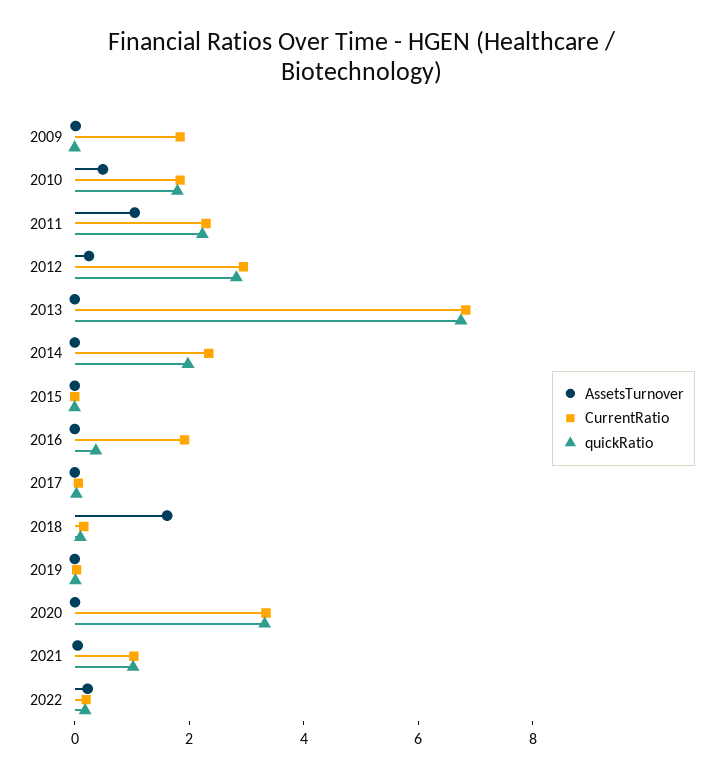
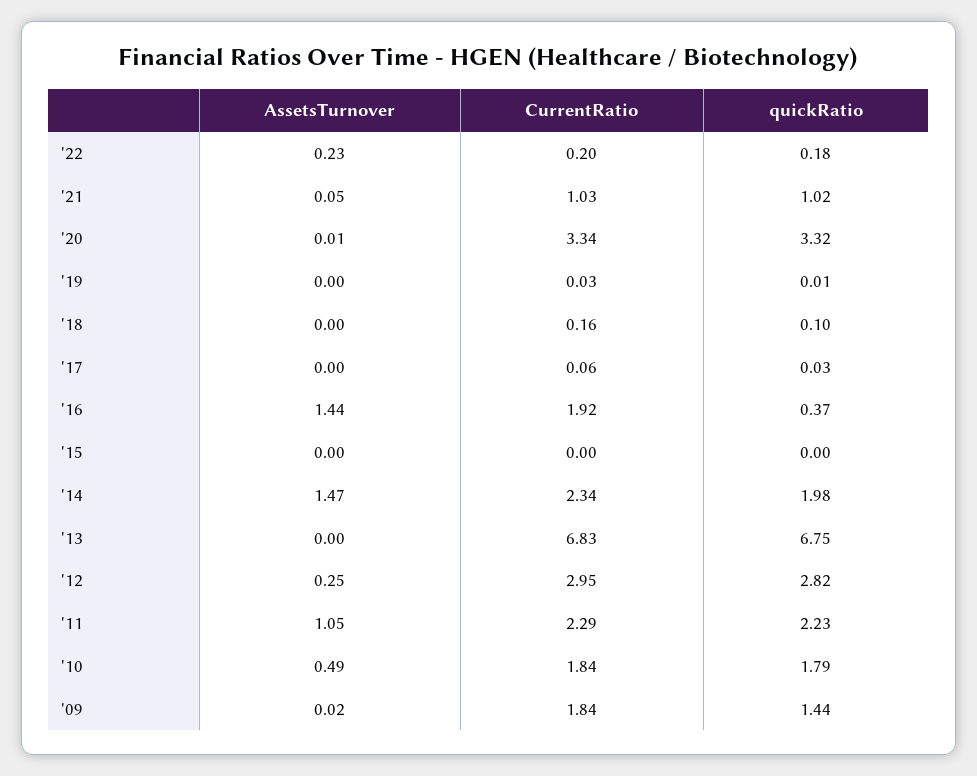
quickRatio, 2009: 0 -> 1.44
AssetsTurnover, 2014: 0 -> 1.47
AssetsTurnover, 2016: 0 -> 1.44
AssetsTurnover, 2018: 1.5 -> 0

